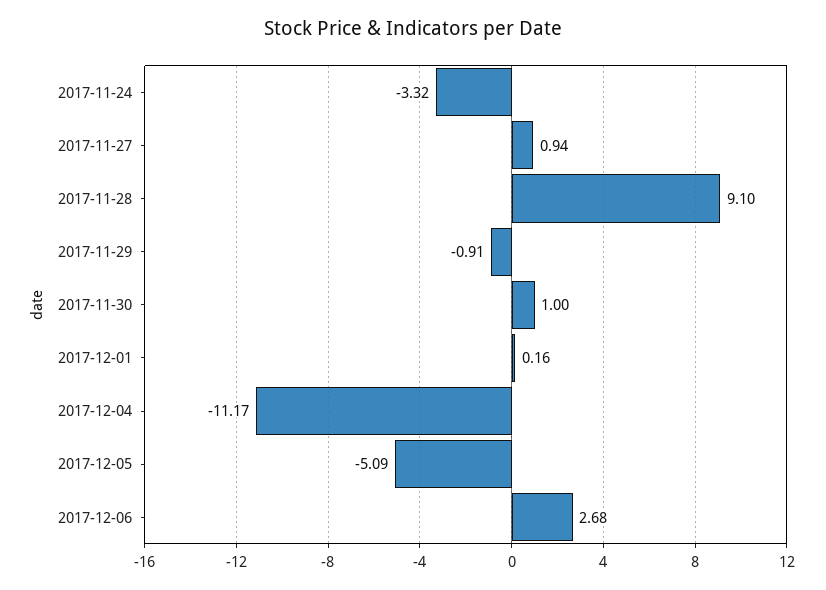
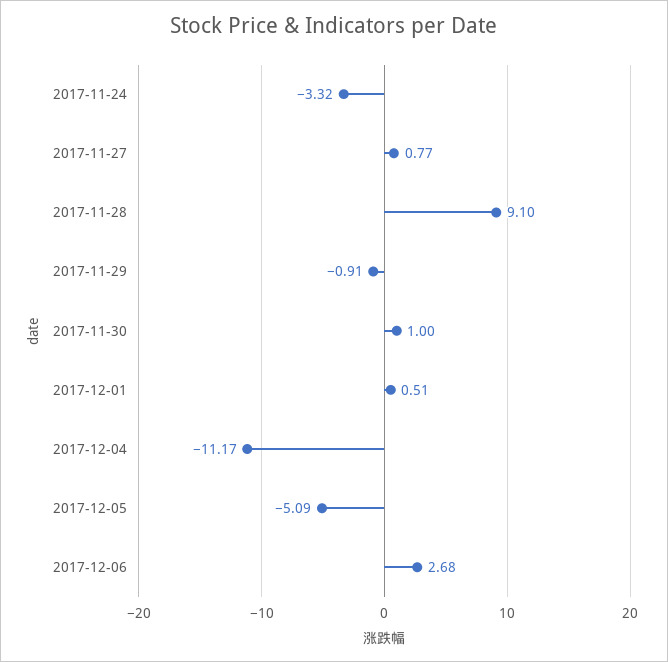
2017-11-27: 0.94 -> 0.77
2017-12-01: 0.16 -> 0.51

